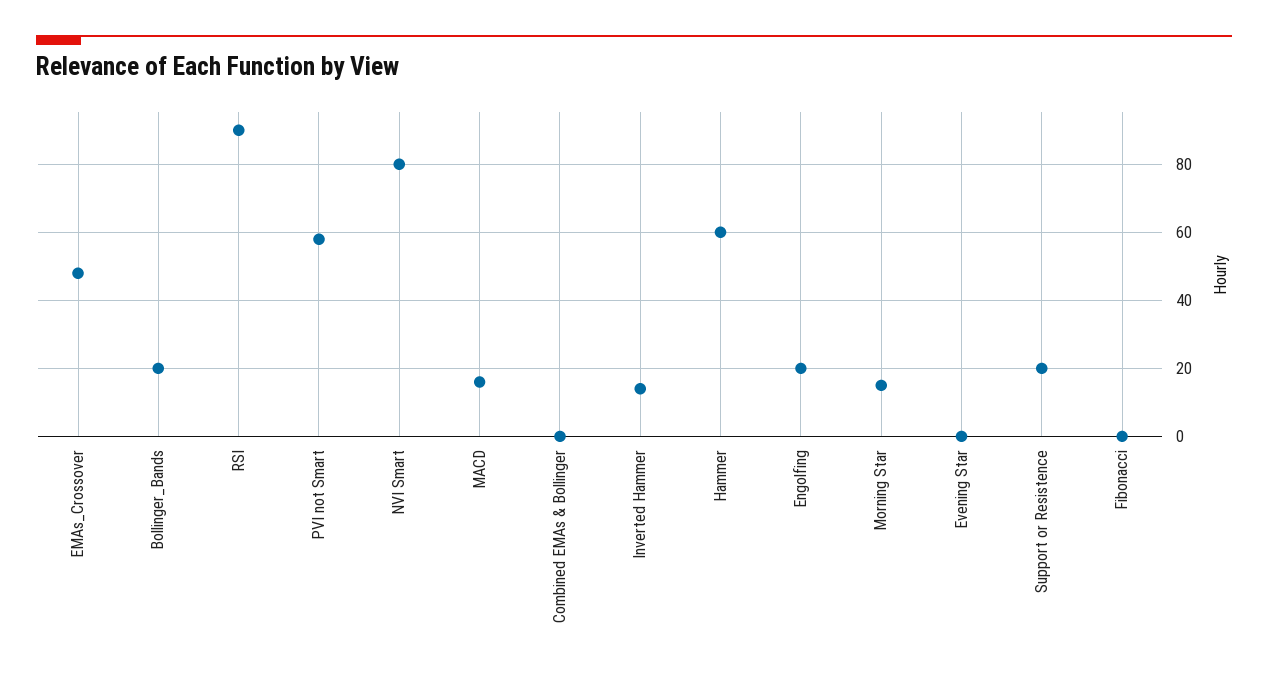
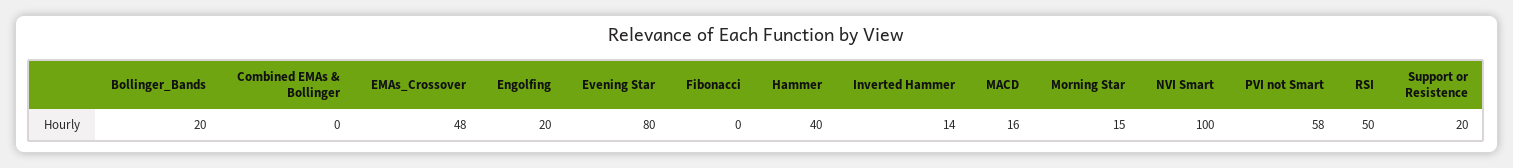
RSI: 90 -> 50
NVI Smart: 80 -> 100
Hammer: 60 -> 40
Evening Star: 0 -> 80

